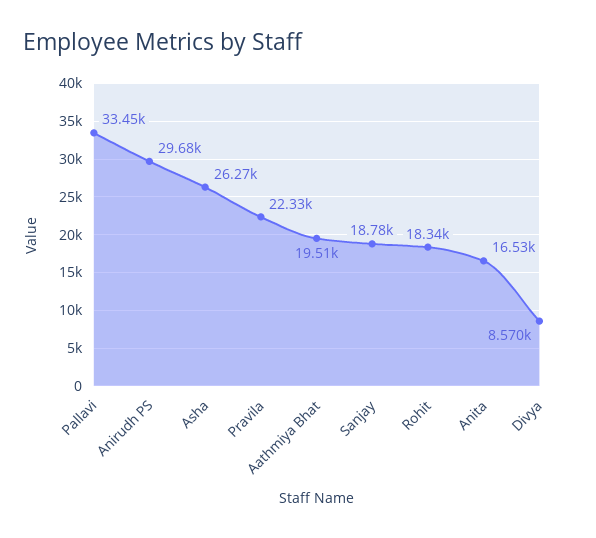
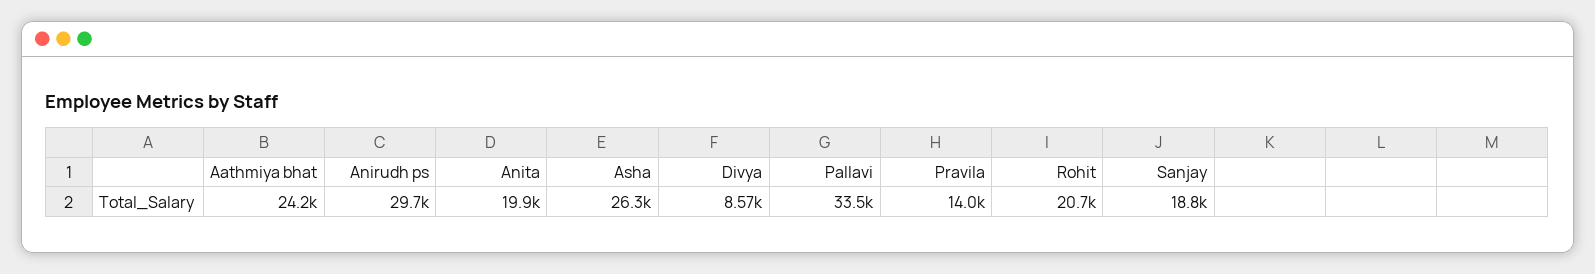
Pravila: 22330 -> 14000
Aathmiya Bhat: 19510 -> 24200
Rohit: 18340 -> 20700
Anita: 16530 -> 19900

